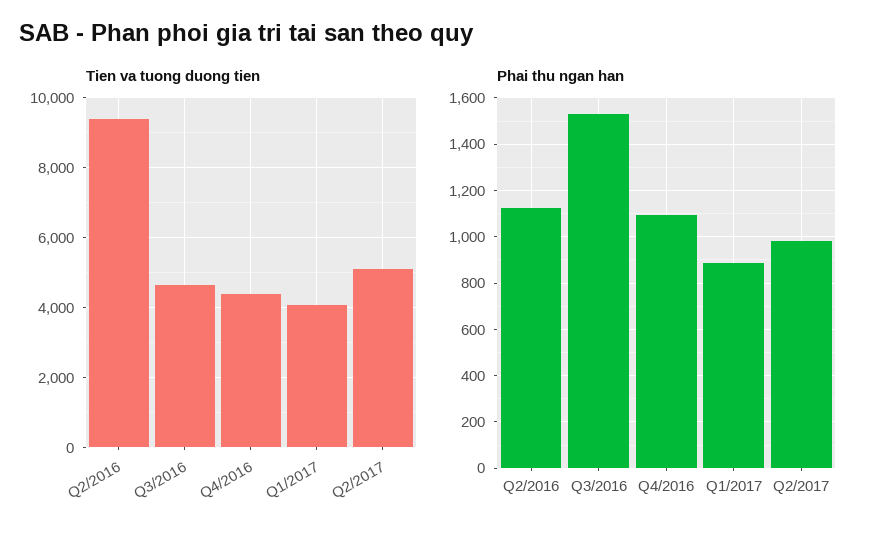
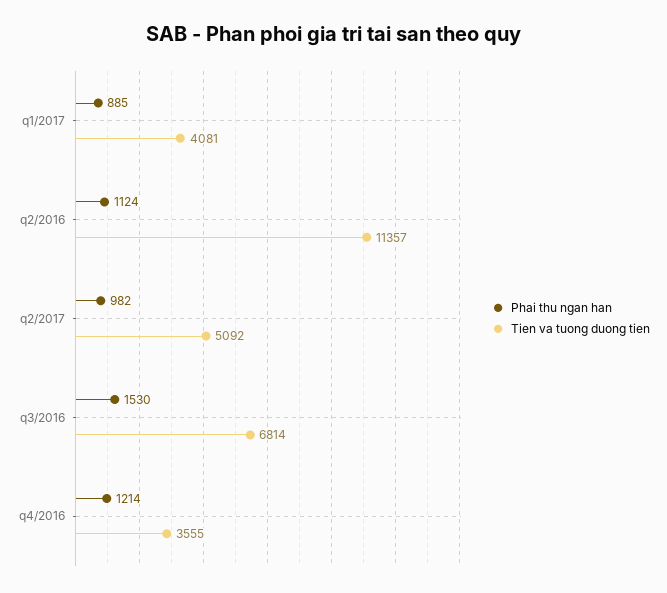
Tien va tuong duong tien, Q2/2016: 9400 -> 11357
Tien va tuong duong tien, Q3/2016: 4600 -> 6814
Tien va tuong duong tien, Q4/2016: 4400 -> 3555
Phai thu ngan han, Q4/2016: 1100 -> 1214

